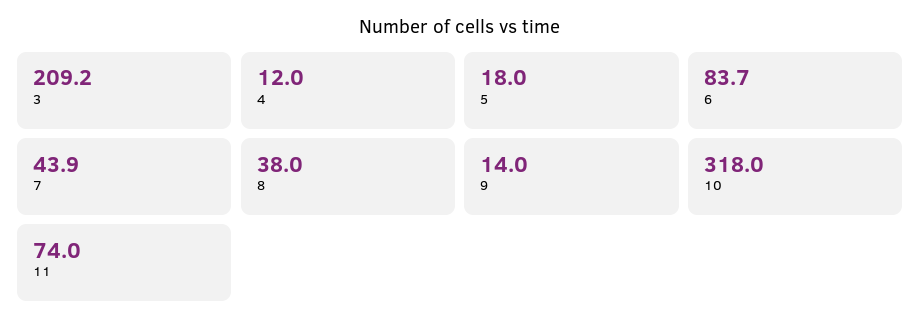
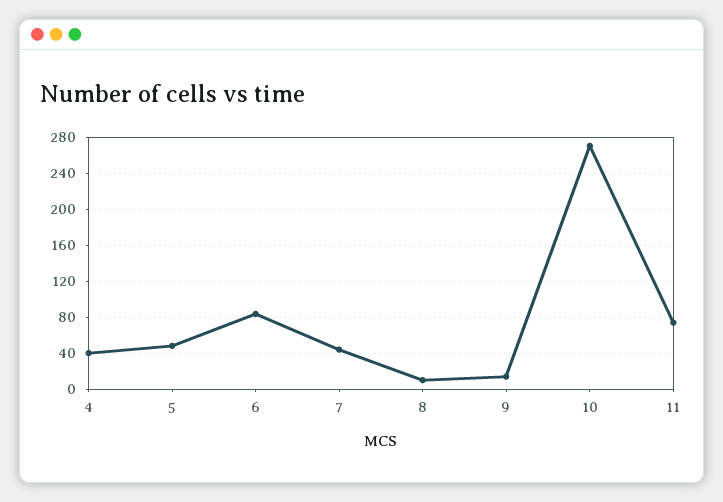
3: 209.2 -> none
4: 12 -> 40
5: 18 -> 50
8: 38 -> 10
10: 318 -> 270

